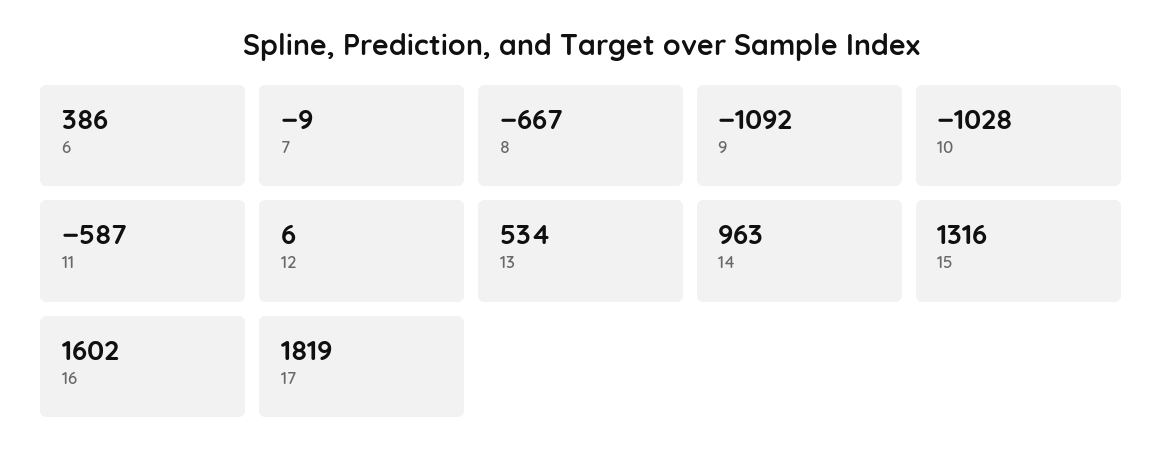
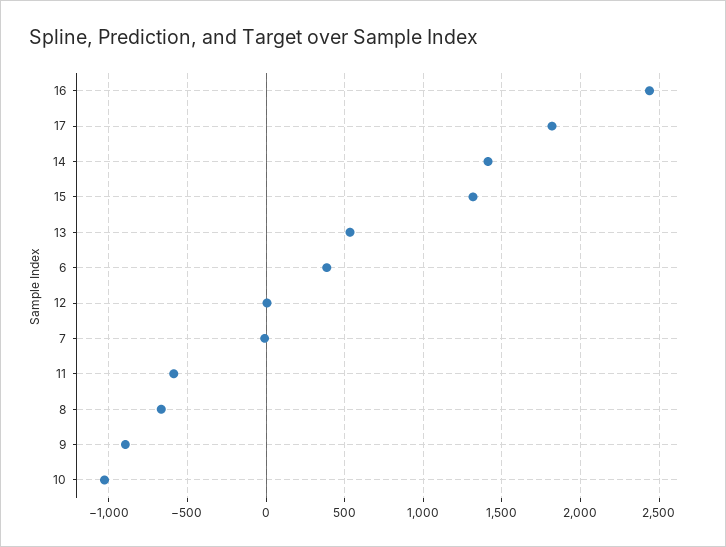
9: -1092 -> -900
14: 963 -> 1400
16: 1602 -> 2450

